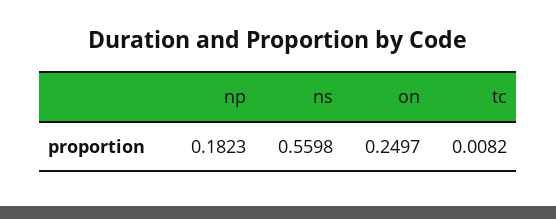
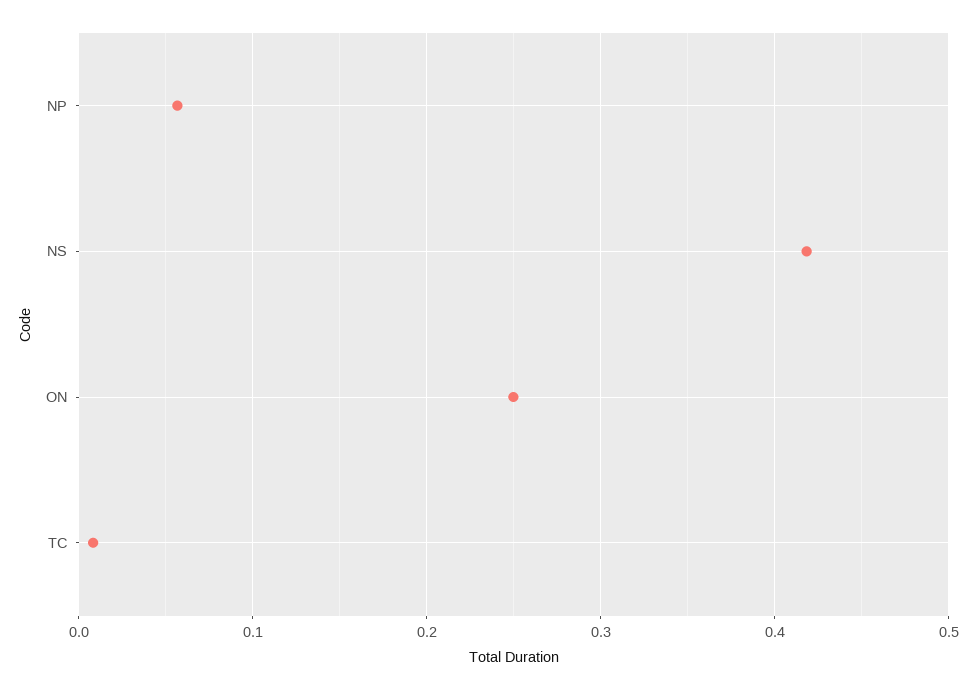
np: 0.1823 -> 0.06
ns: 0.5598 -> 0.42

